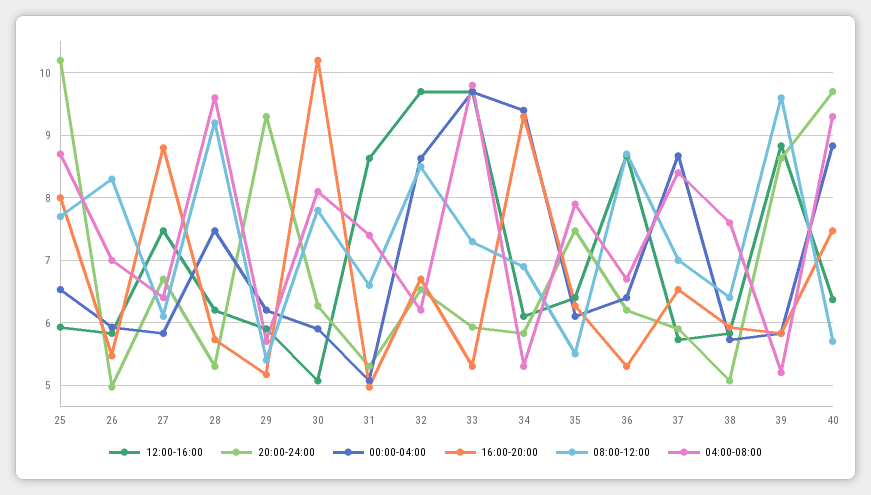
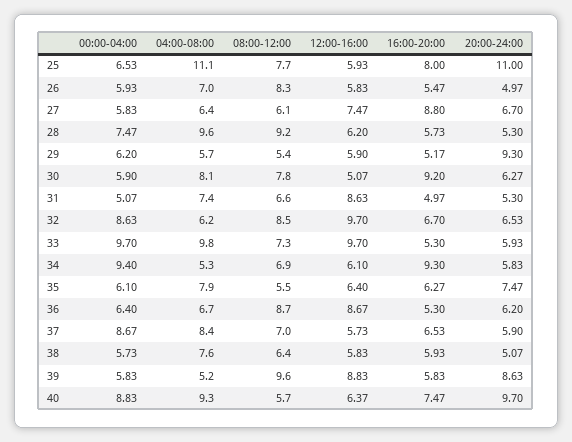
20:00-24:00, 25: 10.2 -> 11
04:00-08:00, 25: 8.7 -> 11.1
16:00-20:00, 30: 10.2 -> 9.2

